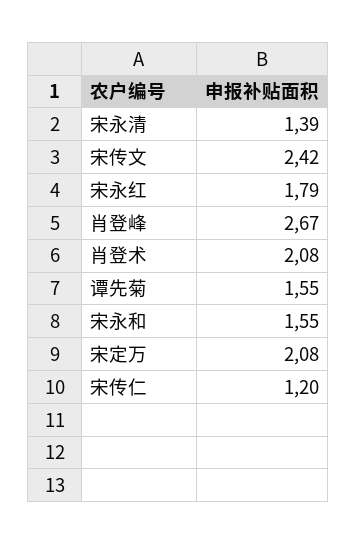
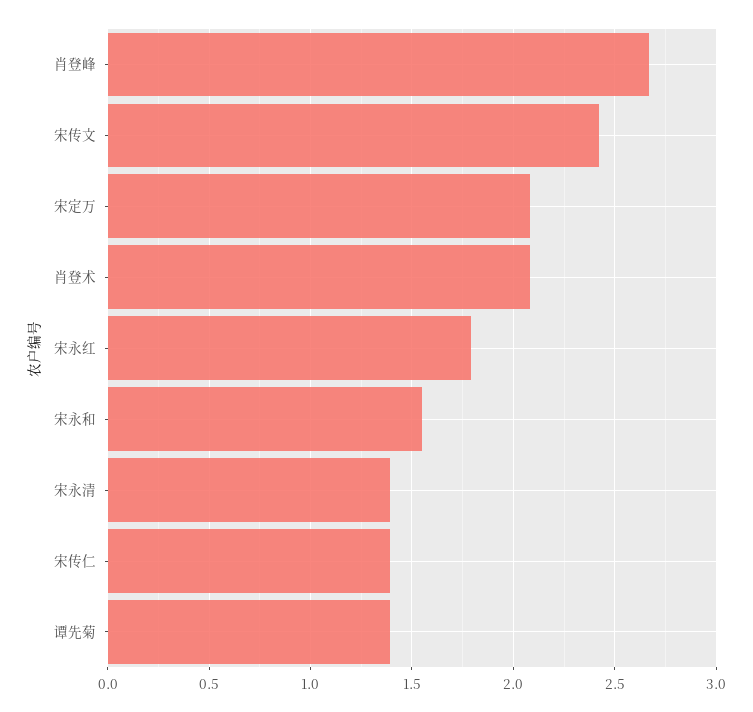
谭先菊: 1.55 -> 1.4
宋传仁: 1.2 -> 1.4

